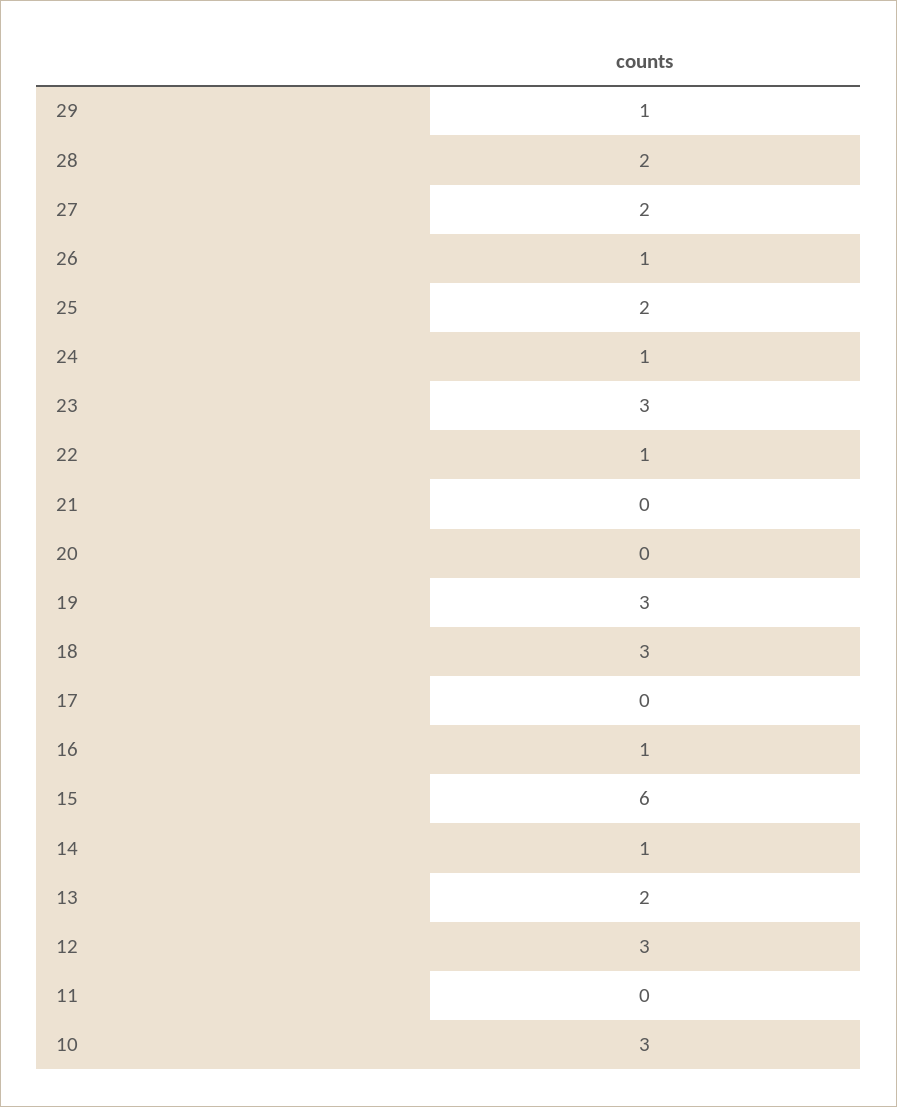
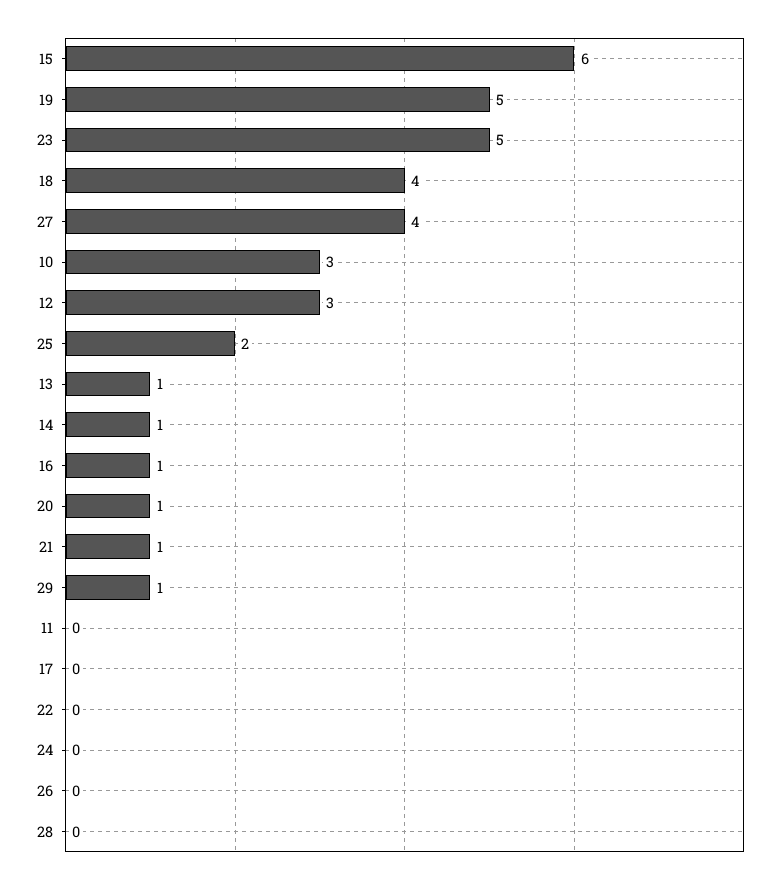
28: 2 -> 0
27: 2 -> 4
26: 1 -> 0
24: 1 -> 0
23: 3 -> 5
22: 1 -> 0
21: 0 -> 1
20: 0 -> 1
19: 3 -> 5
18: 3 -> 4
13: 2 -> 1

